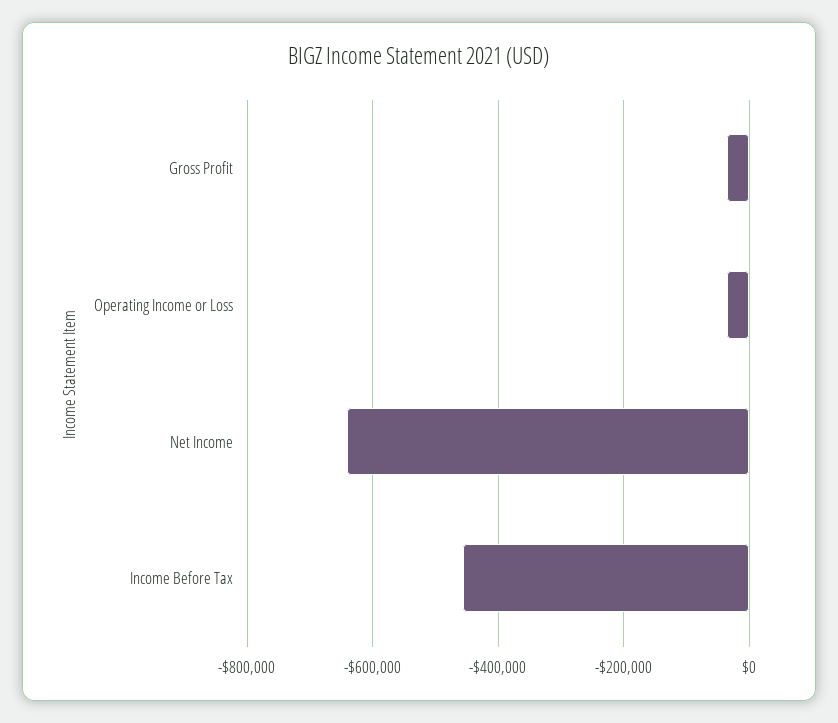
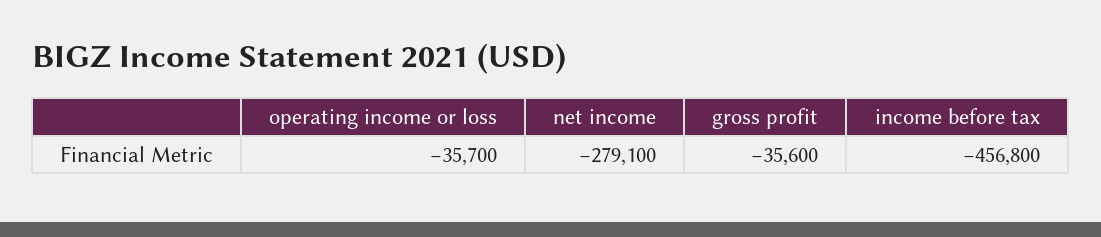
Net Income: -640000 -> -279100

